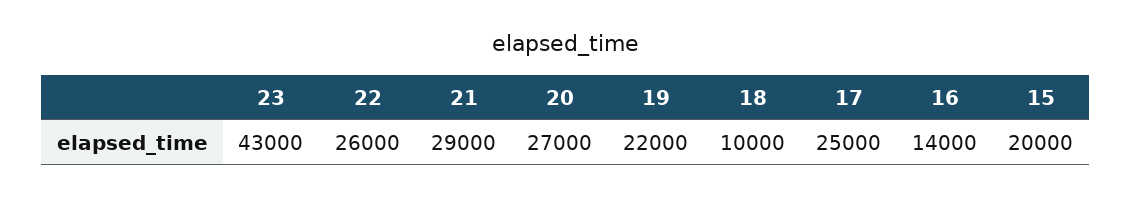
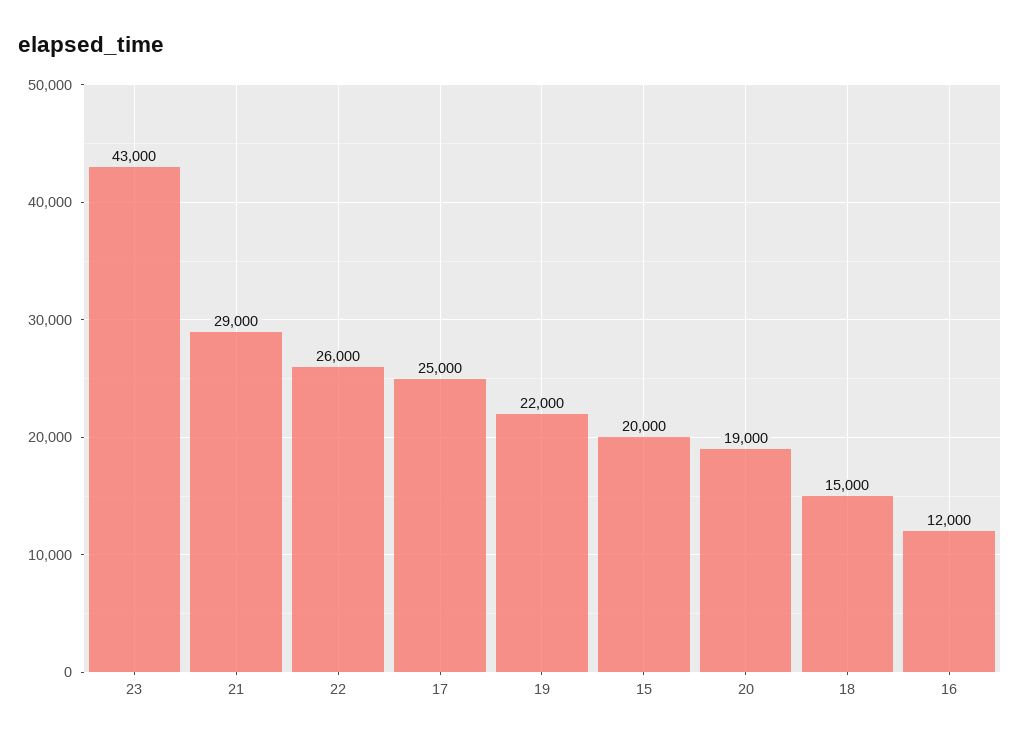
20: 27000 -> 19000
18: 10000 -> 15000
16: 14000 -> 12000

